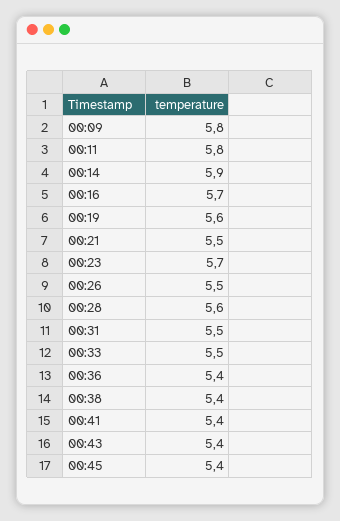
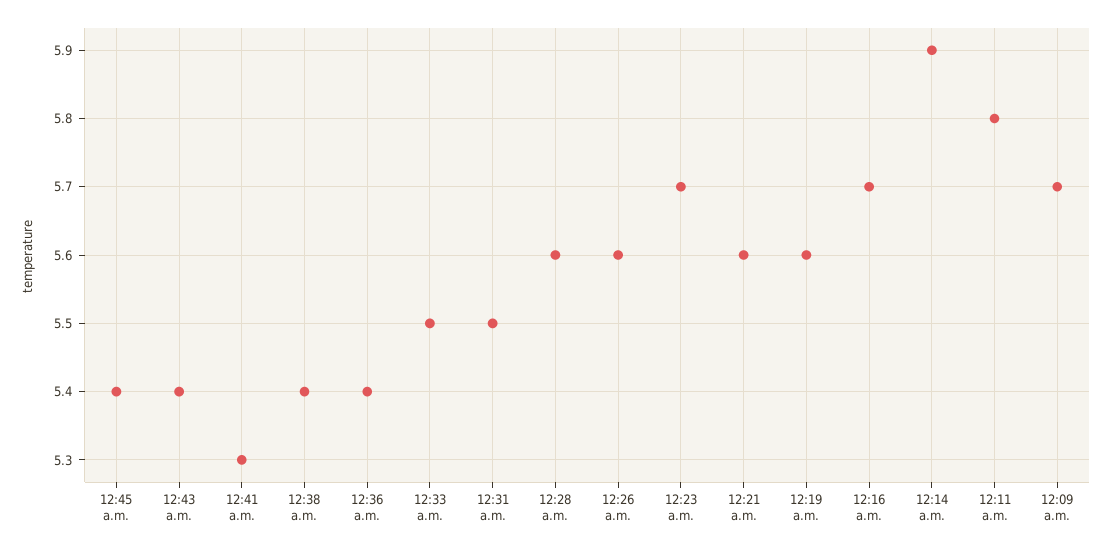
00:09: 5.8 -> 5.7
00:21: 5.5 -> 5.6
00:26: 5.5 -> 5.6
00:41: 5.4 -> 5.3

